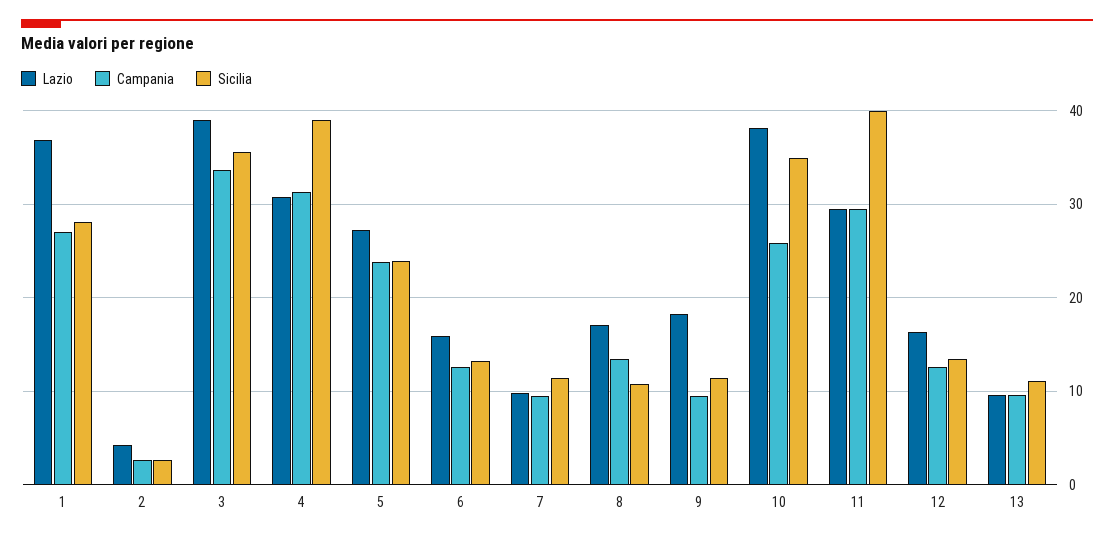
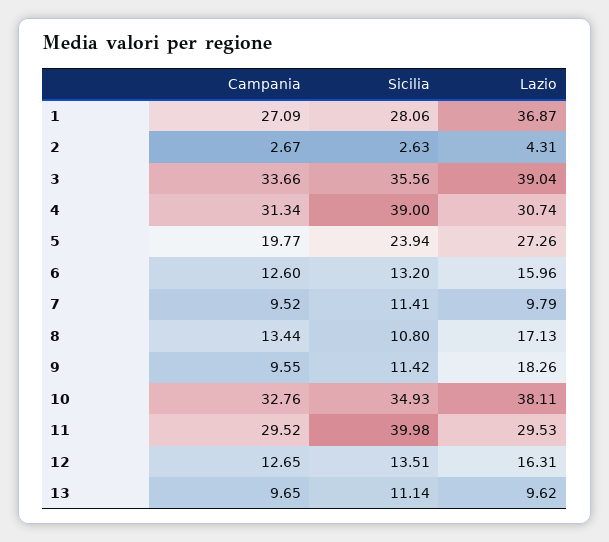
Campania, 5: 24 -> 19.77
Campania, 10: 26 -> 32.76

